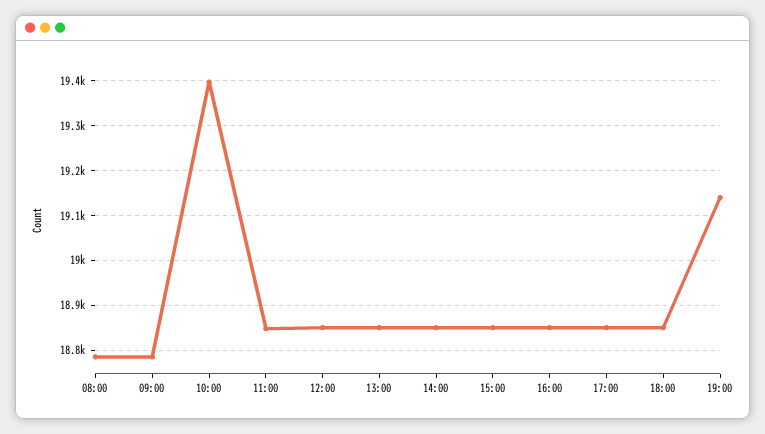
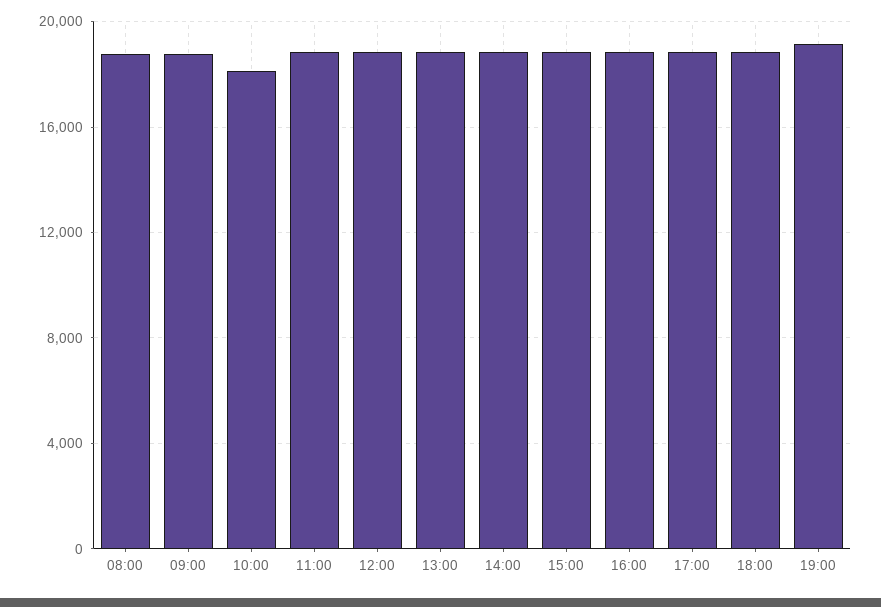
10:00: 19400 -> 18000

